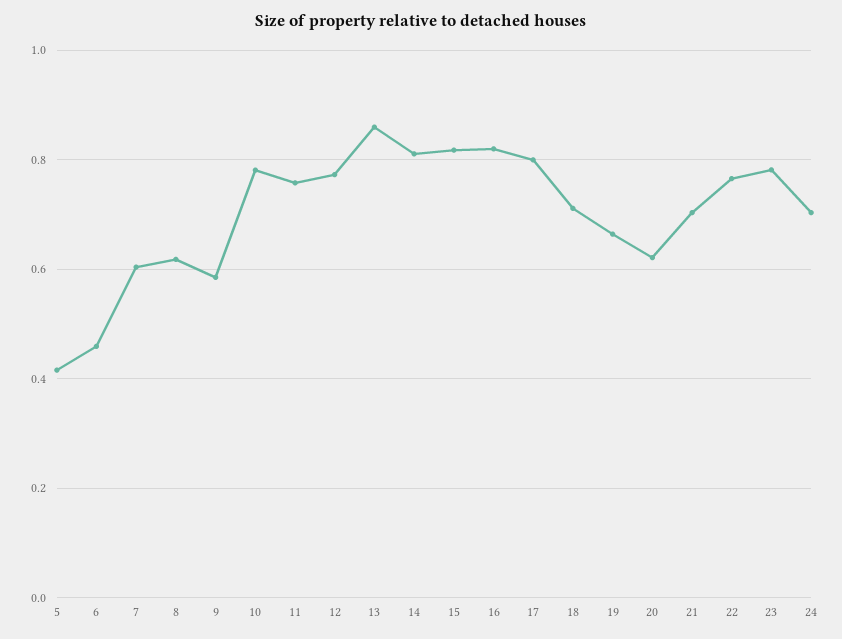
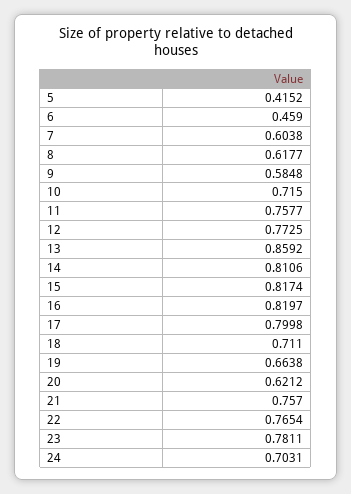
10: 0.78 -> 0.715
21: 0.7 -> 0.757

